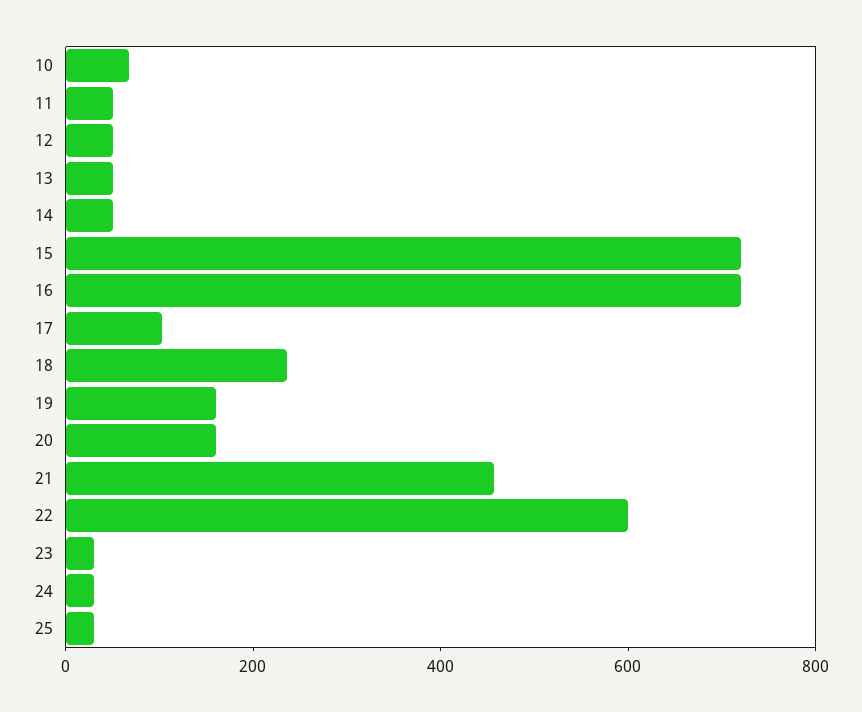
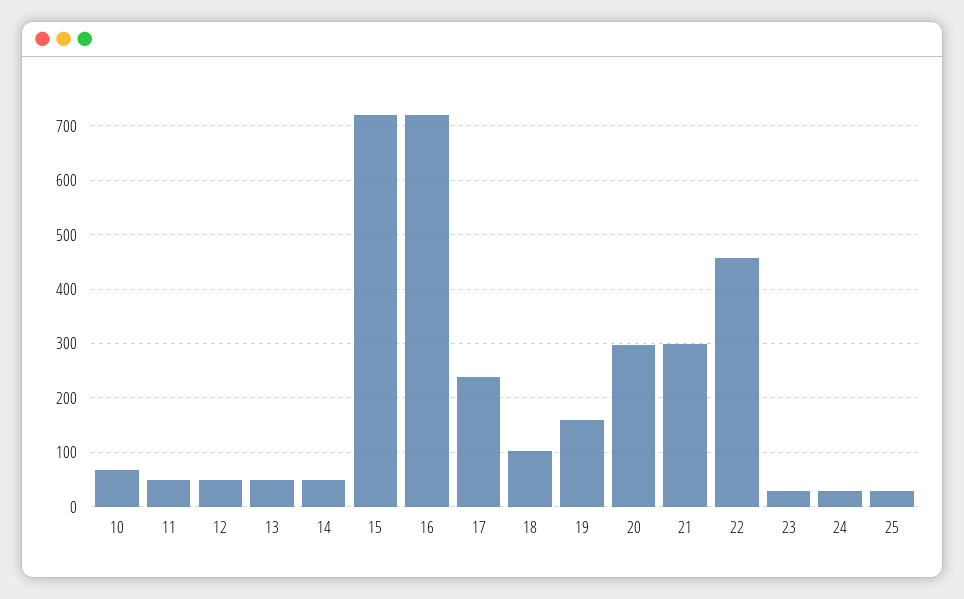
17: 100 -> 240
18: 250 -> 100
20: 150 -> 300
21: 450 -> 300
22: 600 -> 460

